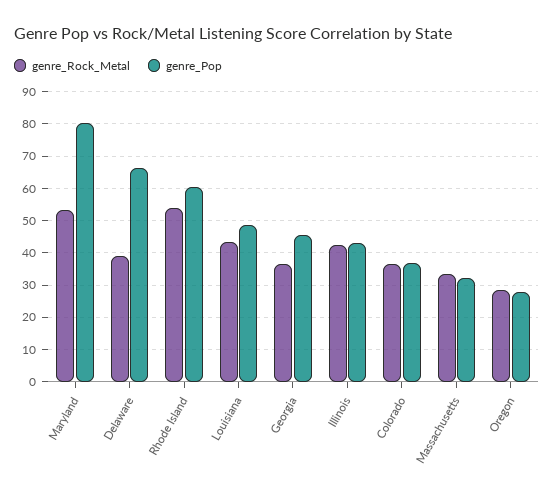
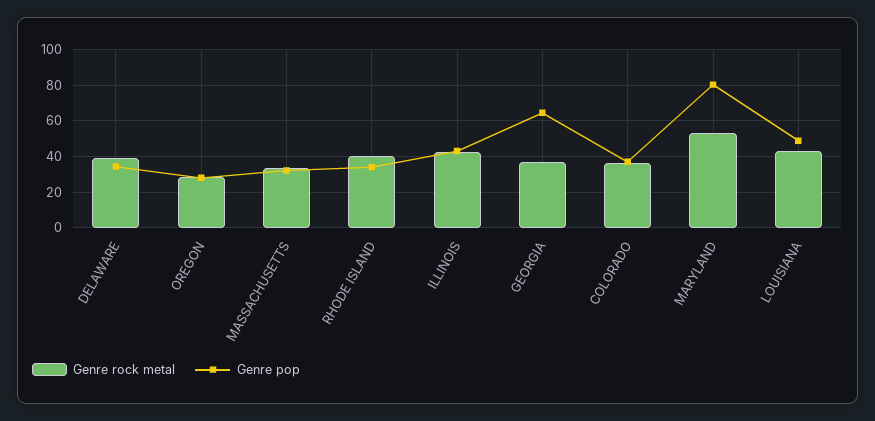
genre_Pop, Delaware: 66 -> 35
genre_Rock_Metal, Rhode Island: 54 -> 40
genre_Pop, Rhode Island: 60 -> 35
genre_Pop, Georgia: 46 -> 65

